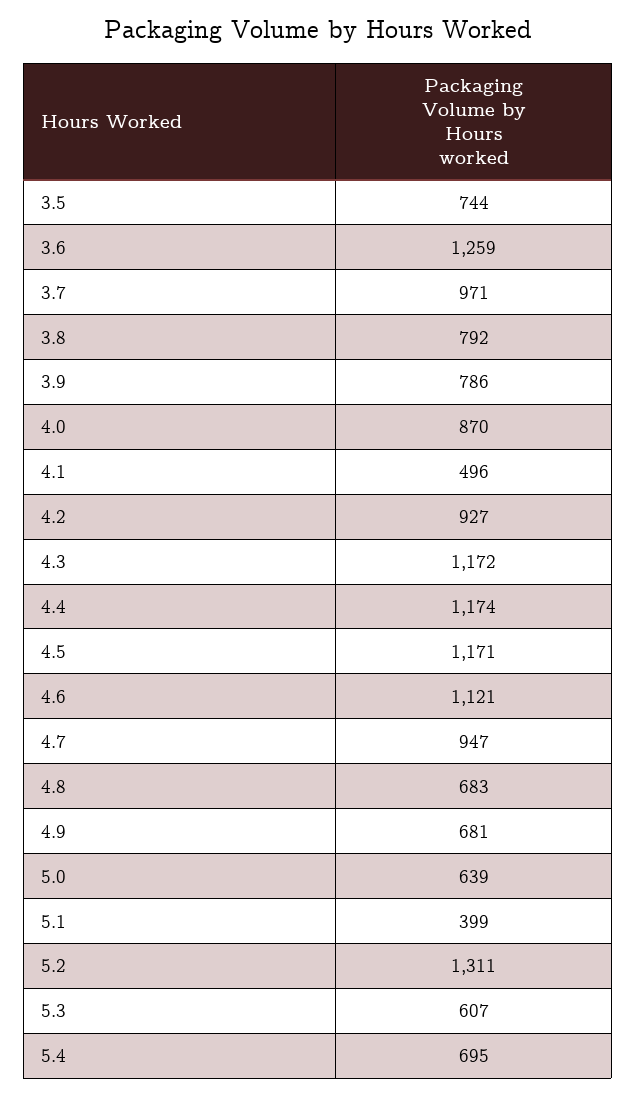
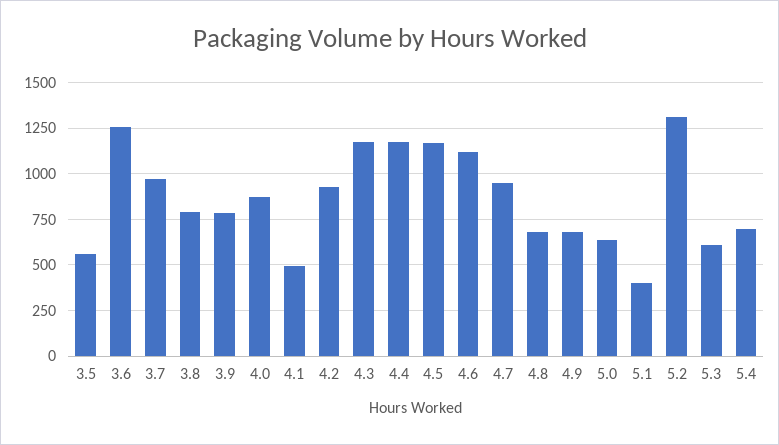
3.5: 744 -> 550

